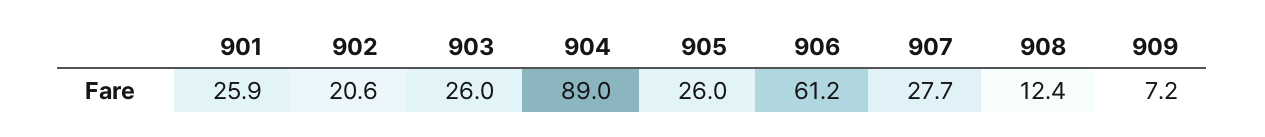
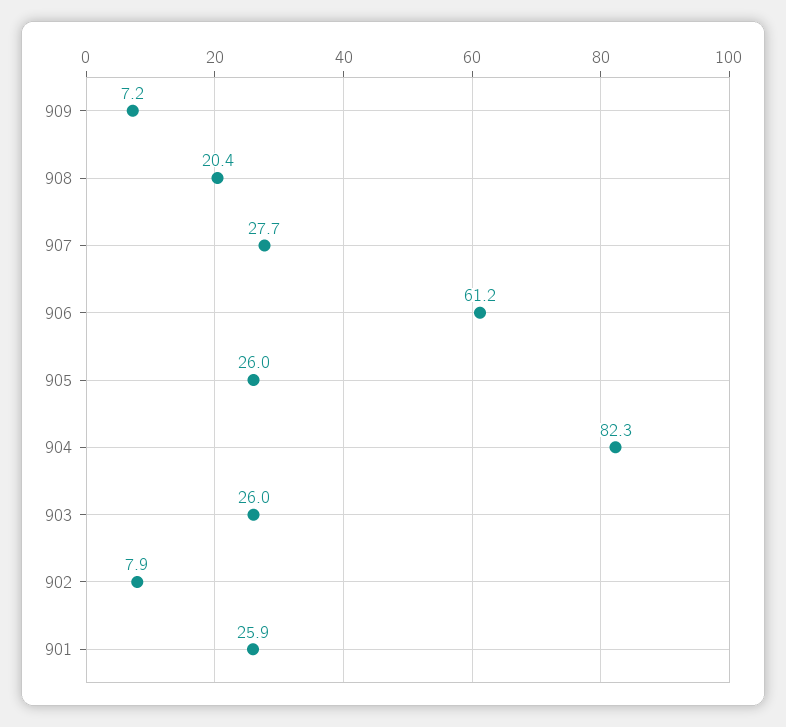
902: 20.6 -> 7.9
904: 89 -> 82.3
908: 12.4 -> 20.4

